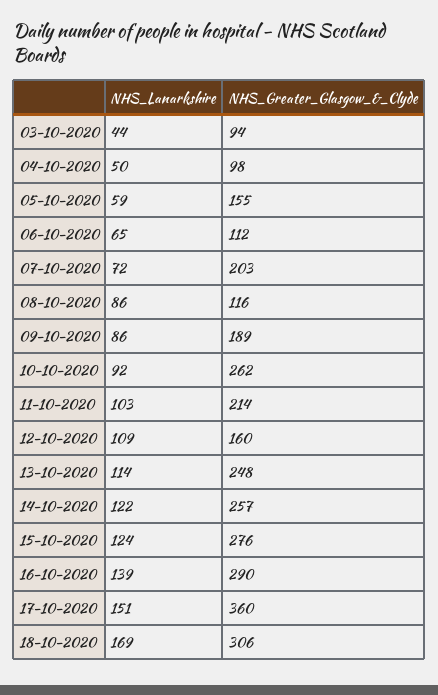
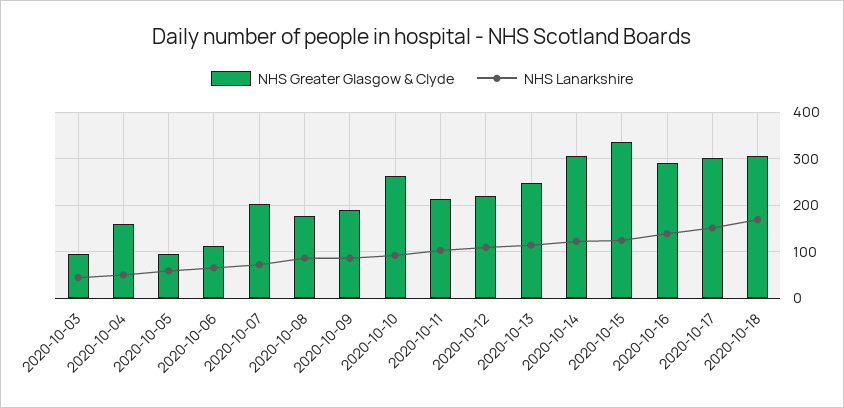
NHS_Greater_Glasgow_&_Clyde, 04-10-2020: 98 -> 160
NHS_Greater_Glasgow_&_Clyde, 05-10-2020: 155 -> 100
NHS_Greater_Glasgow_&_Clyde, 08-10-2020: 116 -> 180
NHS_Greater_Glasgow_&_Clyde, 12-10-2020: 160 -> 220
NHS_Greater_Glasgow_&_Clyde, 14-10-2020: 257 -> 300
NHS_Greater_Glasgow_&_Clyde, 15-10-2020: 276 -> 340
NHS_Greater_Glasgow_&_Clyde, 17-10-2020: 360 -> 300

